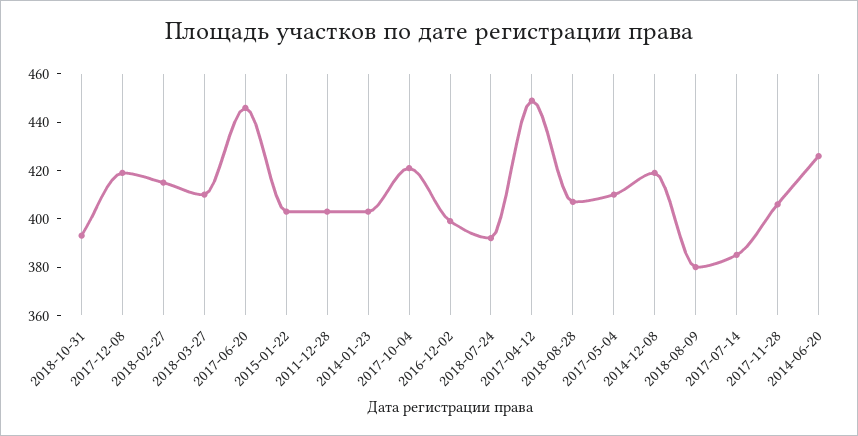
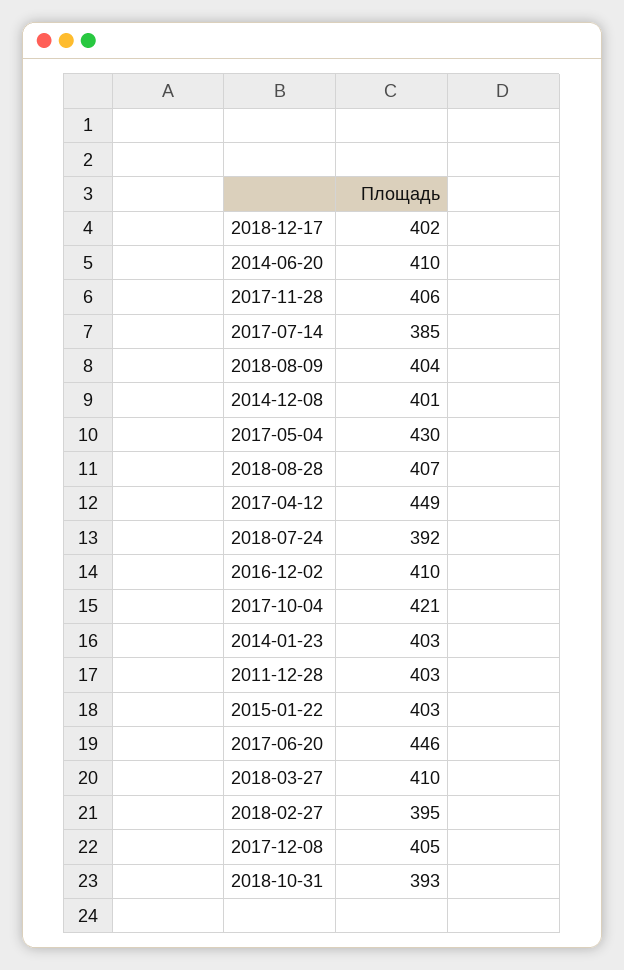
2017-12-08: 420 -> 405
2018-02-27: 415 -> 395
2016-12-02: 400 -> 410
2017-05-04: 410 -> 430
2014-12-08: 420 -> 401
2018-08-09: 380 -> 404
2014-06-20: 425 -> 410
2018-12-17: none -> 402

